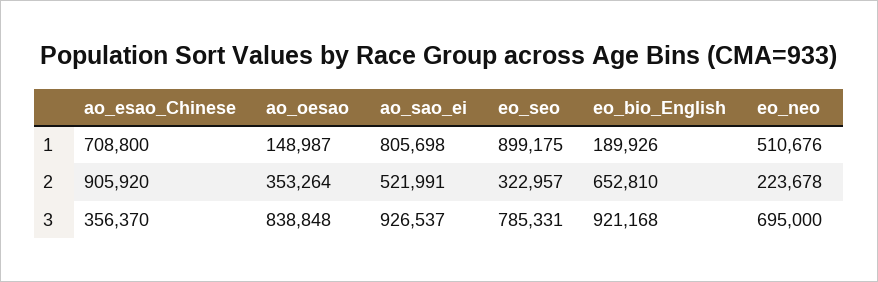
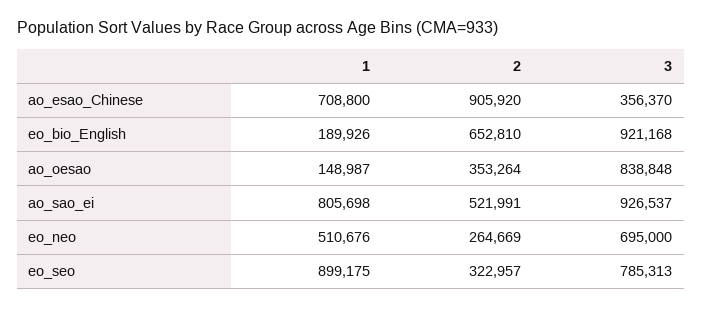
eo_neo, 2: 223678 -> 264669
eo_seo, 3: 785331 -> 785313

